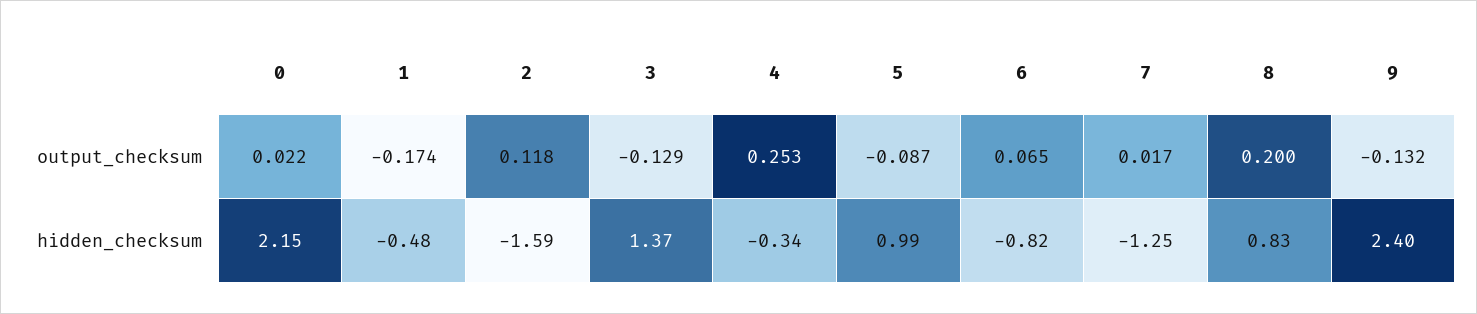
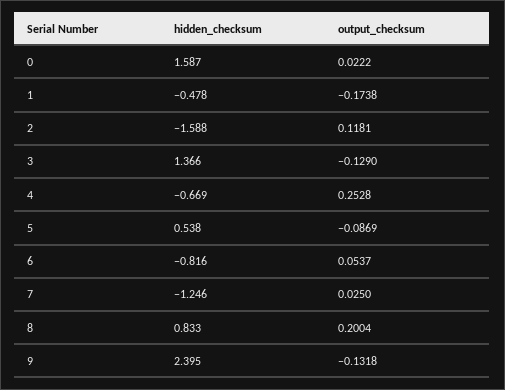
6, output_checksum: 0.065 -> 0.0537
7, output_checksum: 0.017 -> 0.025
0, hidden_checksum: 2.15 -> 1.587
4, hidden_checksum: -0.34 -> -0.669
5, hidden_checksum: 0.99 -> 0.538

